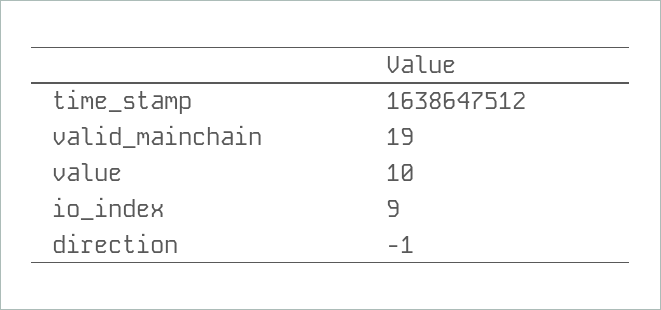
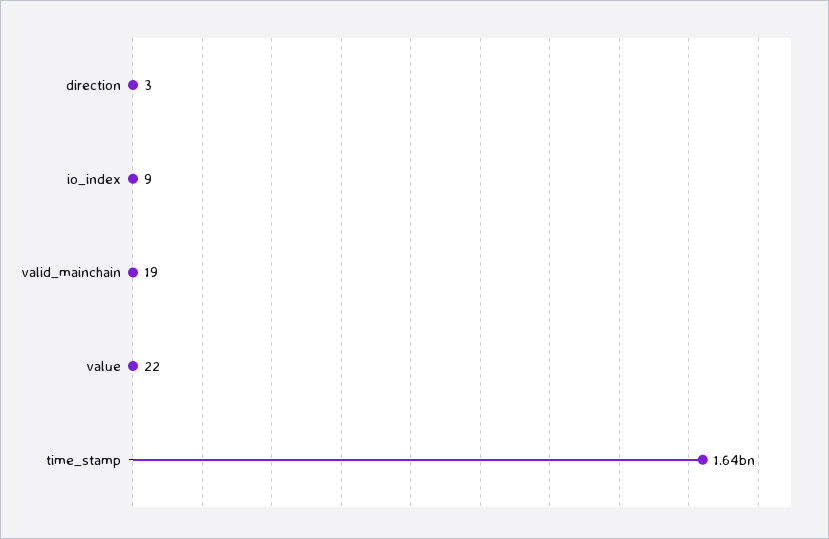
value: 10 -> 22
direction: -1 -> 3

